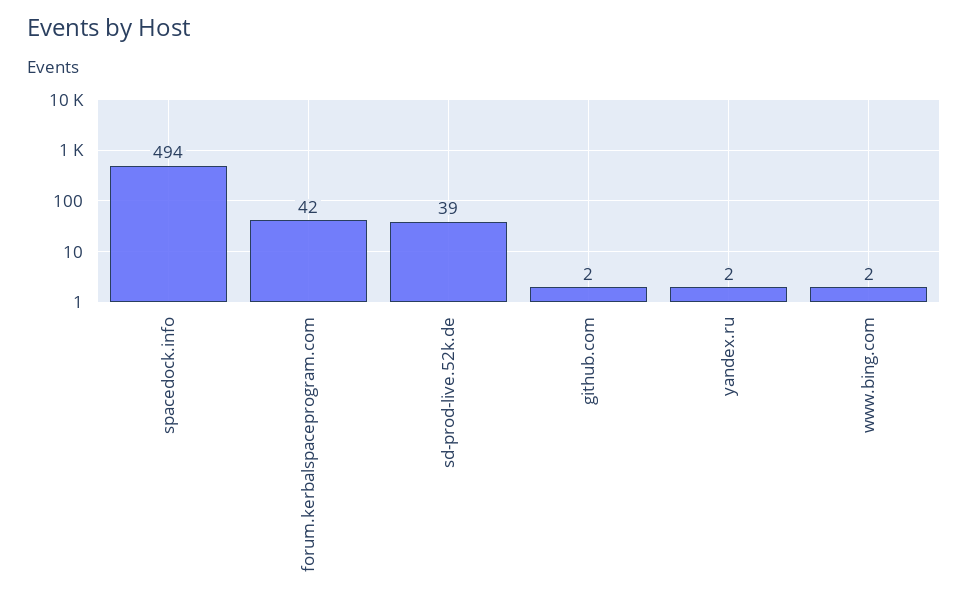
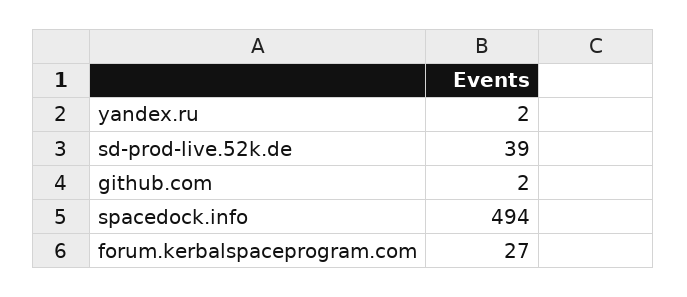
forum.kerbalspaceprogram.com: 42 -> 27
www.bing.com: 2 -> none

